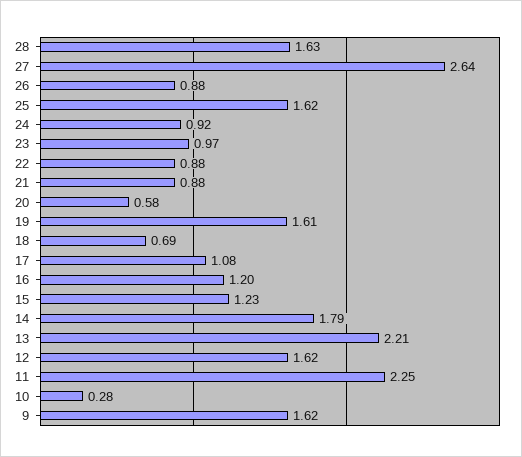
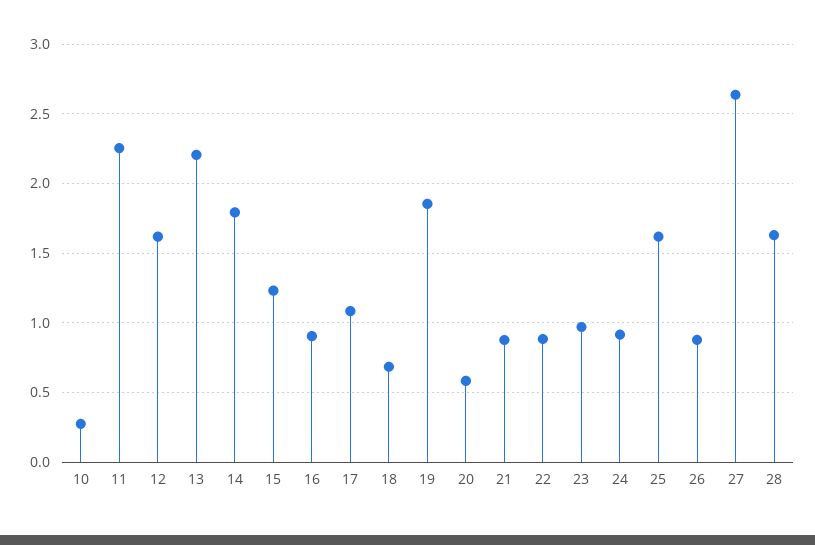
19: 1.61 -> 1.85
16: 1.2 -> 0.9
9: 1.62 -> none

